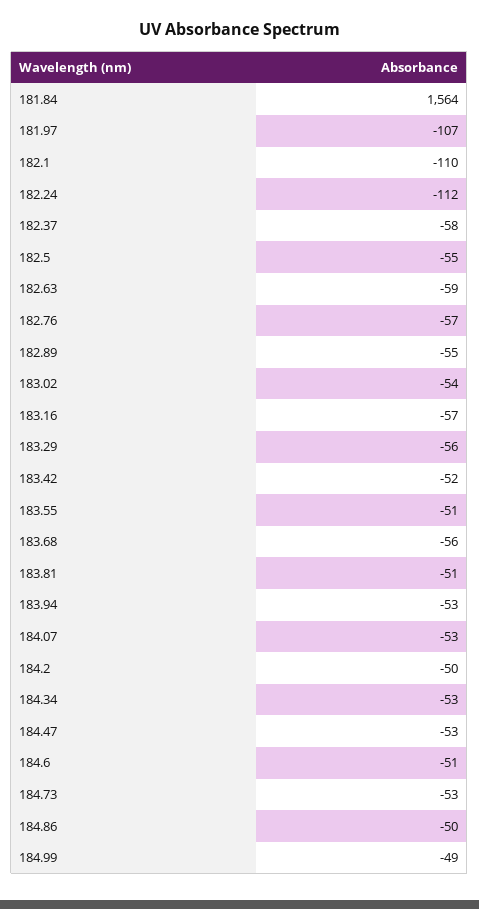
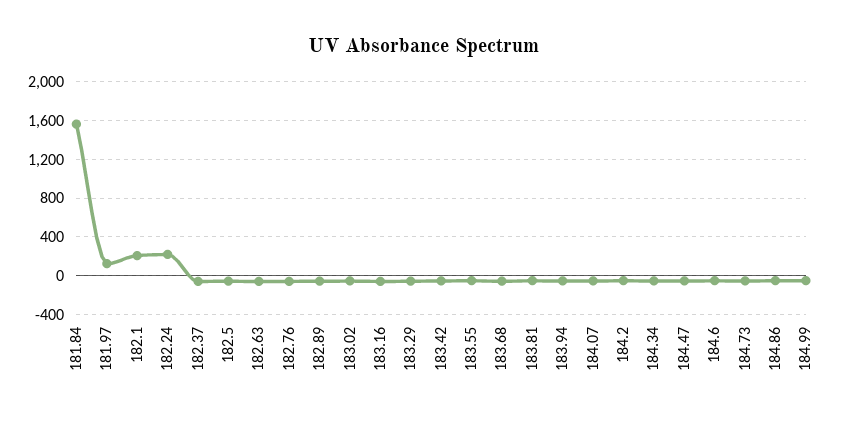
181.97: -107 -> 100
182.1: -110 -> 200
182.24: -112 -> 200

